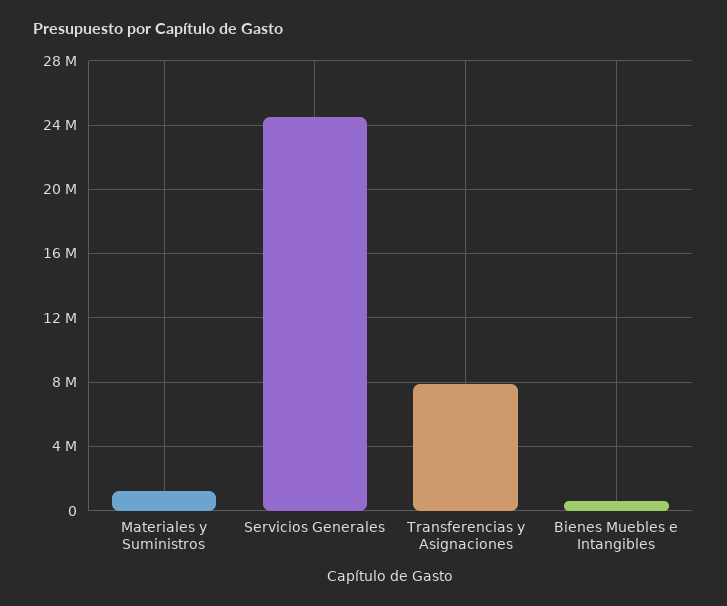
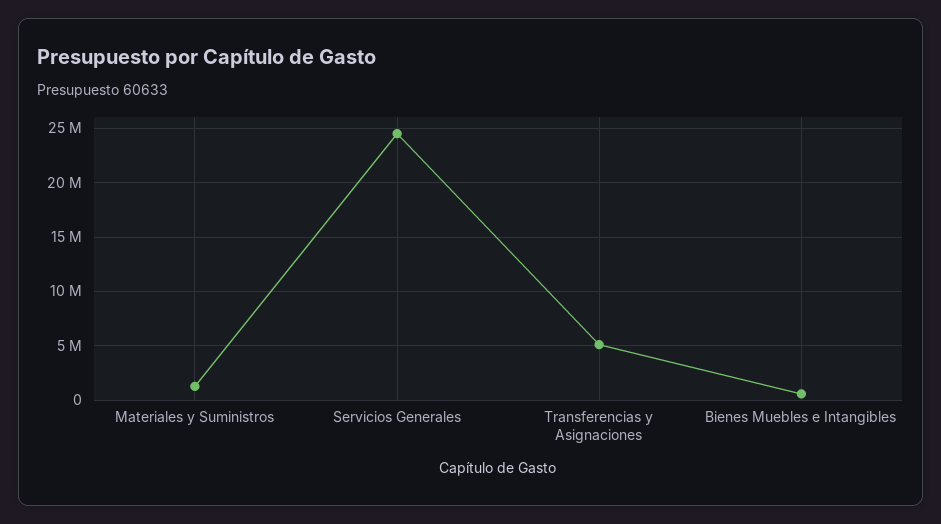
Transferencias y Asignaciones: 8000000 -> 5000000

